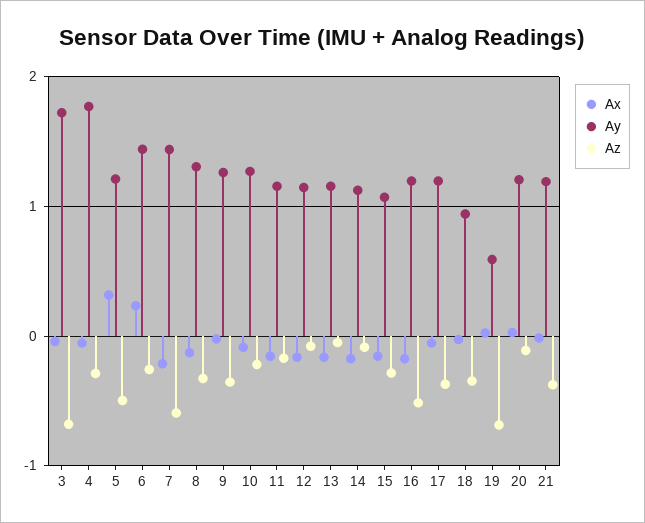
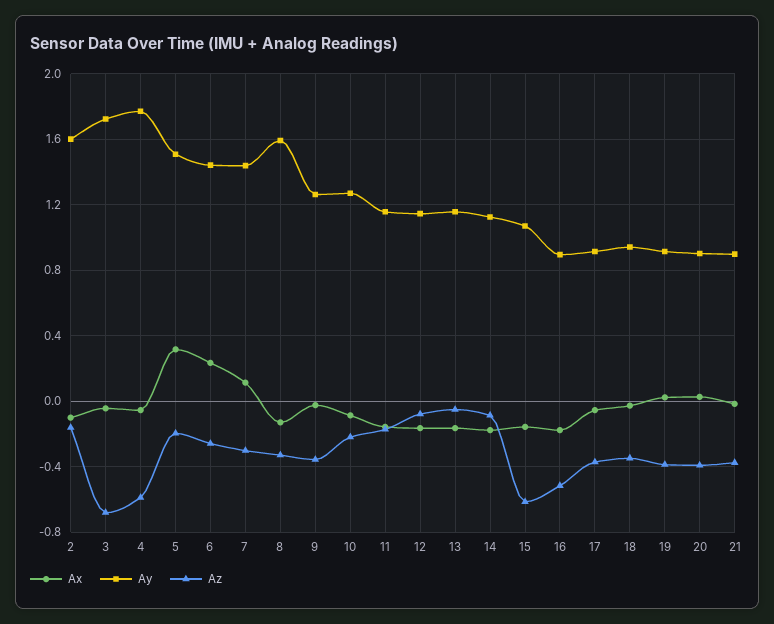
Az, 4: -0.3 -> -0.6
Ay, 5: 1.2 -> 1.5
Az, 5: -0.5 -> -0.2
Ax, 7: -0.2 -> 0.1
Az, 7: -0.6 -> -0.3
Ay, 8: 1.3 -> 1.6
Az, 15: -0.3 -> -0.6
Ay, 16: 1.2 -> 0.9
Ay, 17: 1.2 -> 0.9
Ay, 19: 0.6 -> 0.9
Az, 19: -0.7 -> -0.4
Ay, 20: 1.2 -> 0.9
Az, 20: -0.1 -> -0.4
Ay, 21: 1.2 -> 0.9
Ax, 2: none -> -0.1
Ay, 2: none -> 1.6
Az, 2: none -> -0.15

